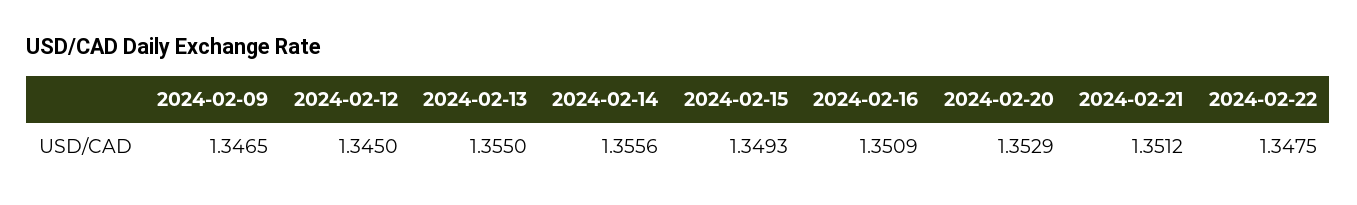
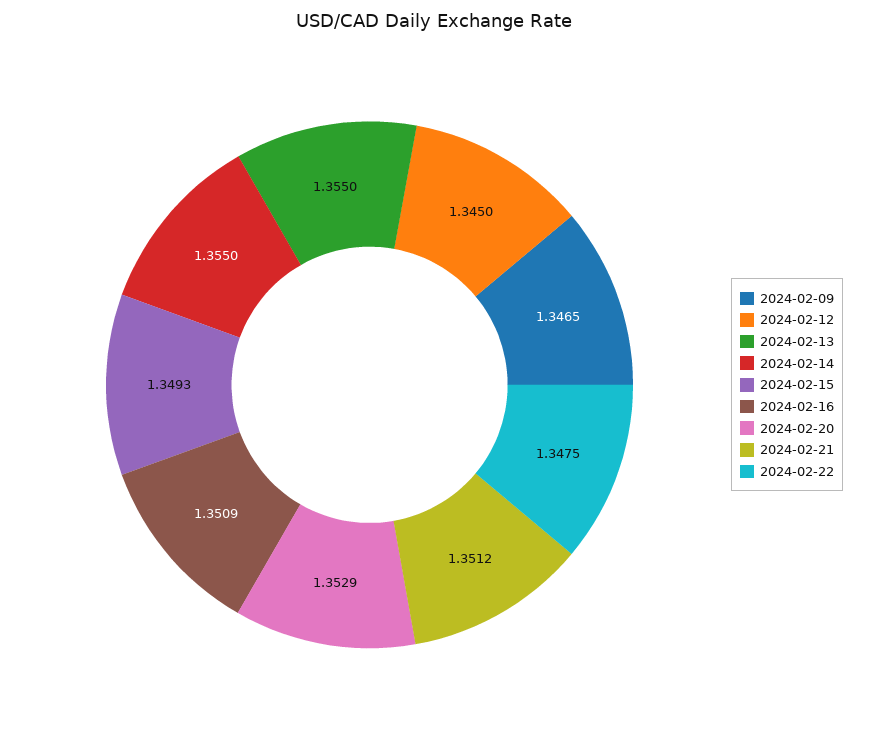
2024-02-14: 1.3556 -> 1.355

